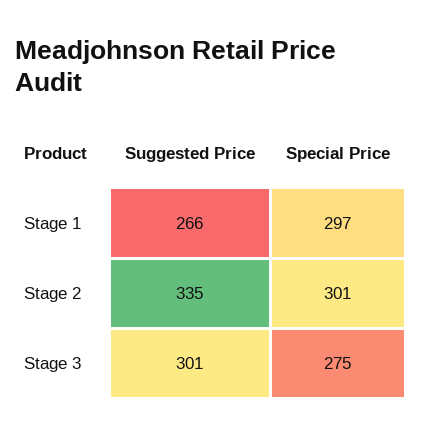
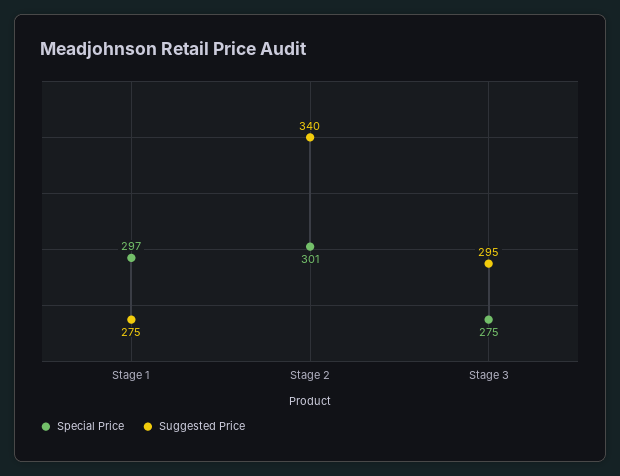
Suggested Price, Stage 1: 266 -> 275
Suggested Price, Stage 2: 335 -> 340
Suggested Price, Stage 3: 301 -> 295

